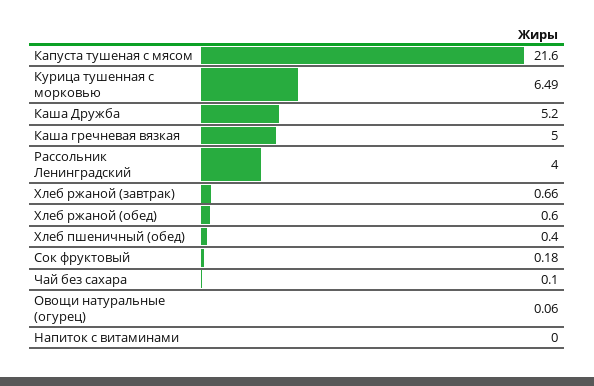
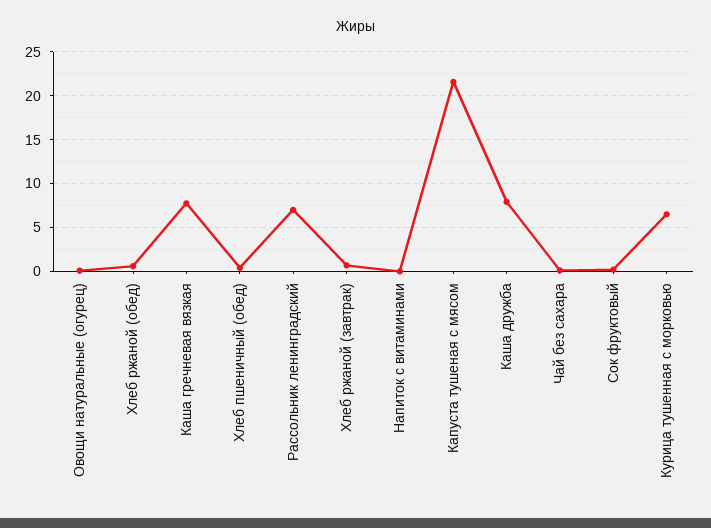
Каша Дружба: 5.2 -> 8
Каша гречневая вязкая: 5 -> 8
Рассольник Ленинградский: 4 -> 7

